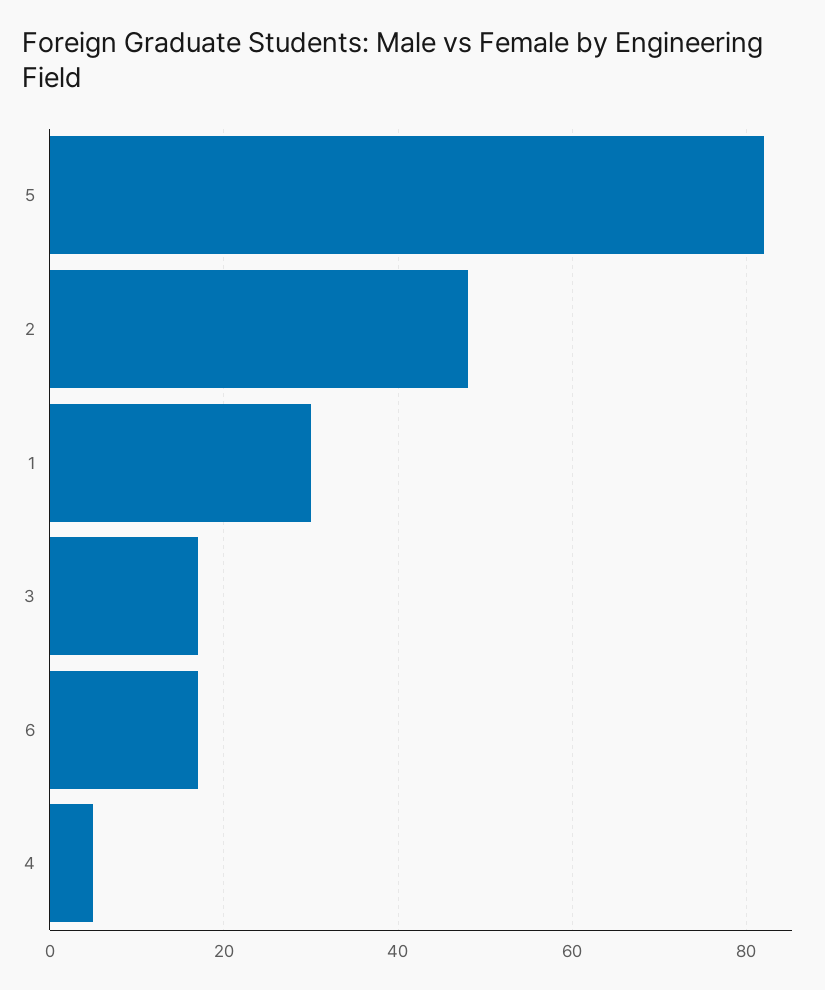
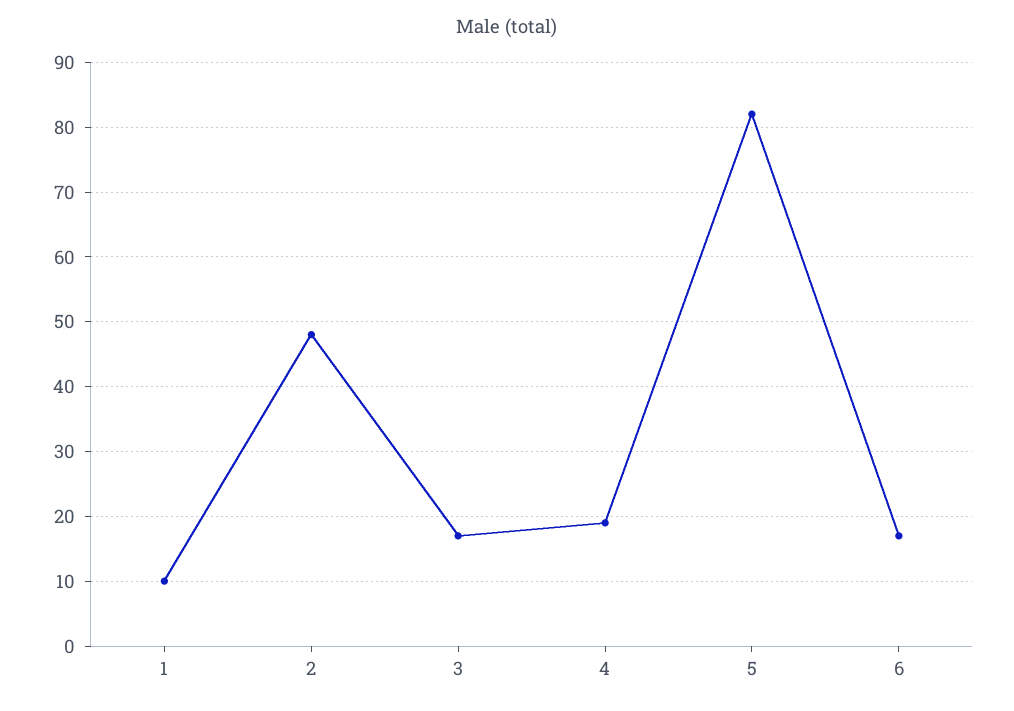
1: 30 -> 10
4: 5 -> 19

